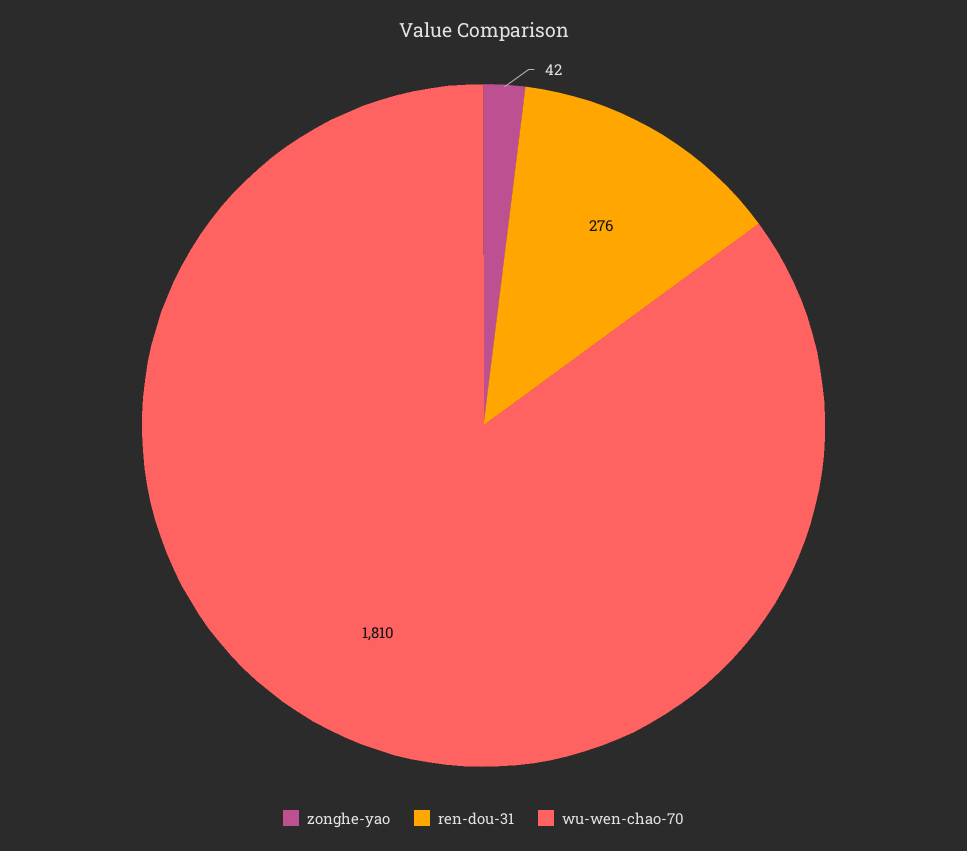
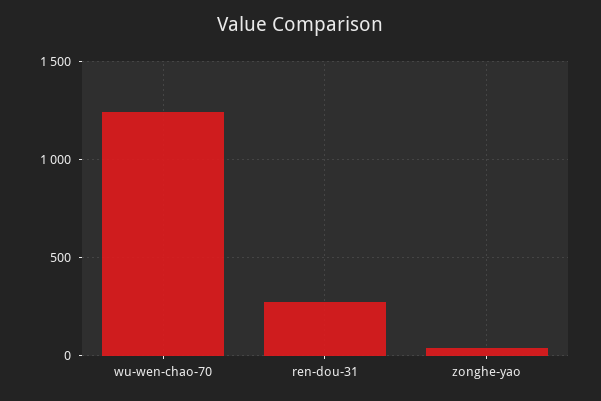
wu-wen-chao-70: 1810 -> 1250

